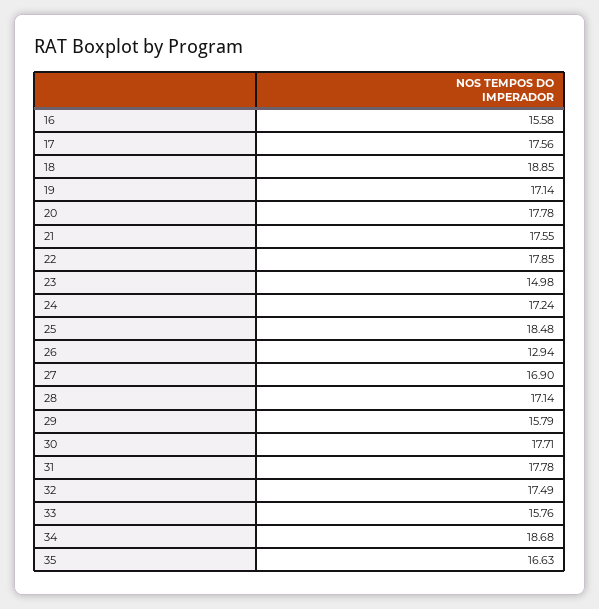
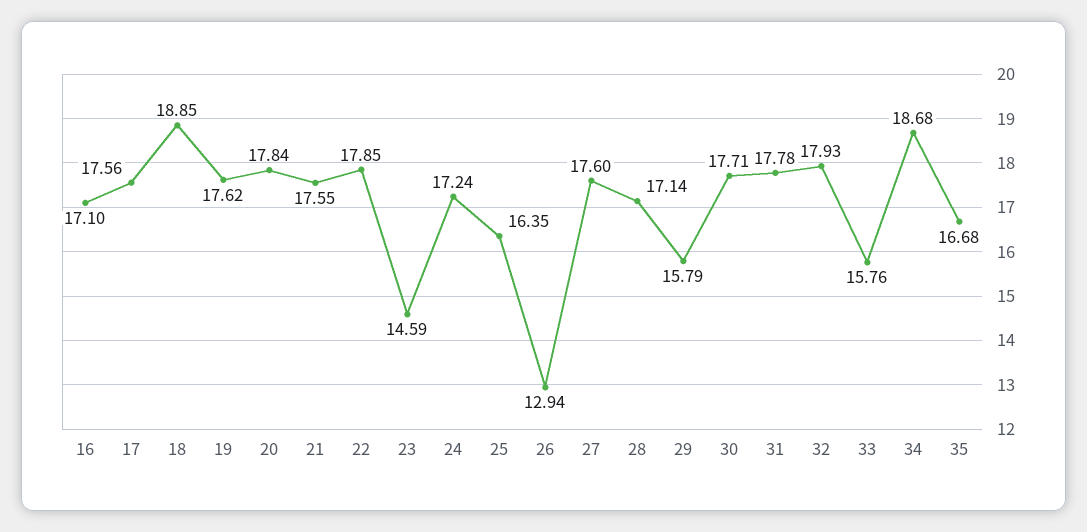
16: 15.58 -> 17.1
19: 17.14 -> 17.62
20: 17.78 -> 17.84
23: 14.98 -> 14.59
25: 18.48 -> 16.35
27: 16.9 -> 17.6
32: 17.49 -> 17.93
35: 16.63 -> 16.68

